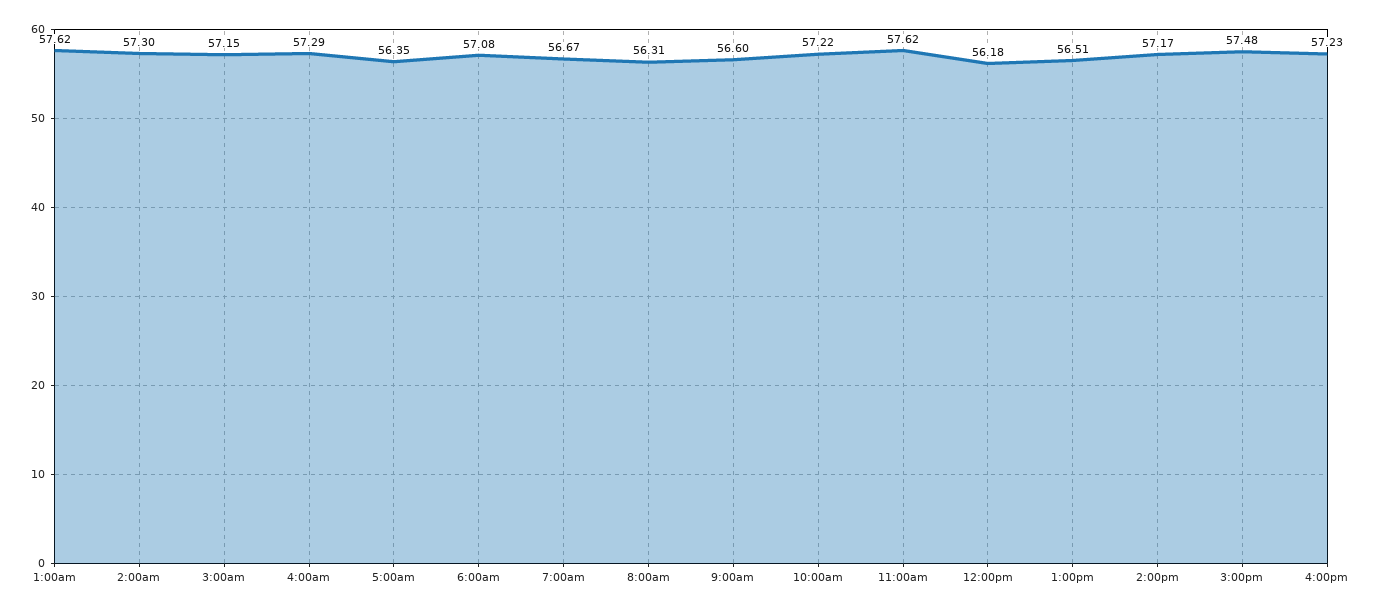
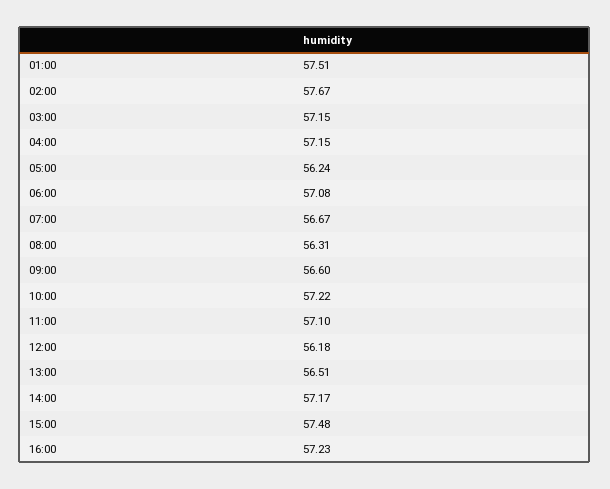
1:00am: 57.62 -> 57.51
2:00am: 57.3 -> 57.67
4:00am: 57.29 -> 57.15
5:00am: 56.35 -> 56.24
11:00am: 57.62 -> 57.1

